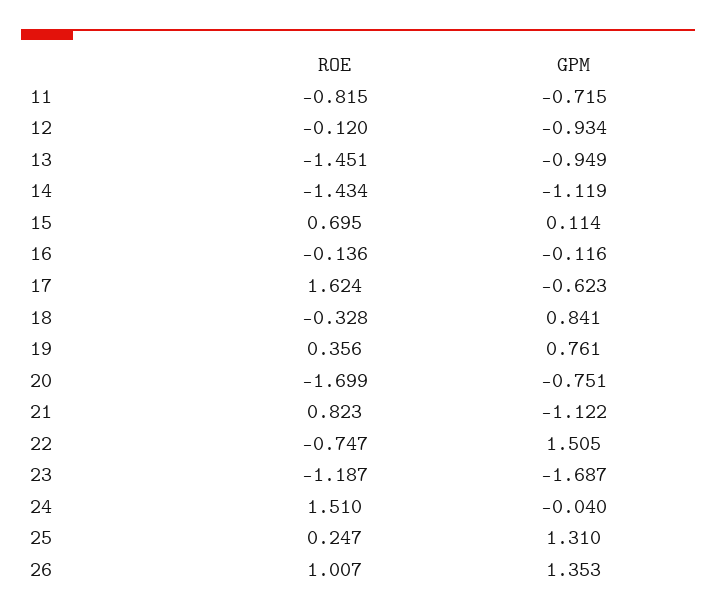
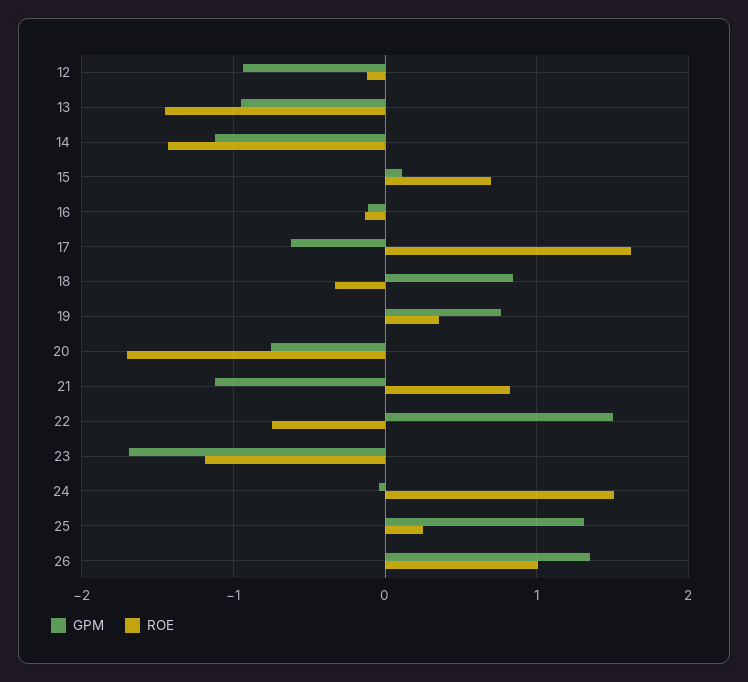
ROE, 11: -0.815 -> none
GPM, 11: -0.715 -> none

